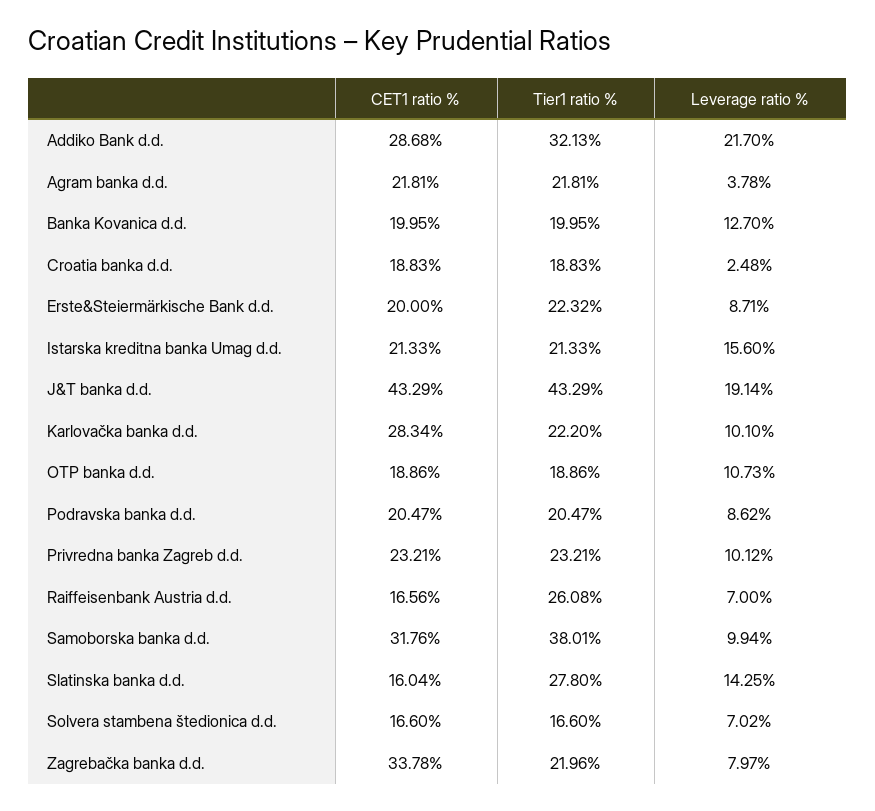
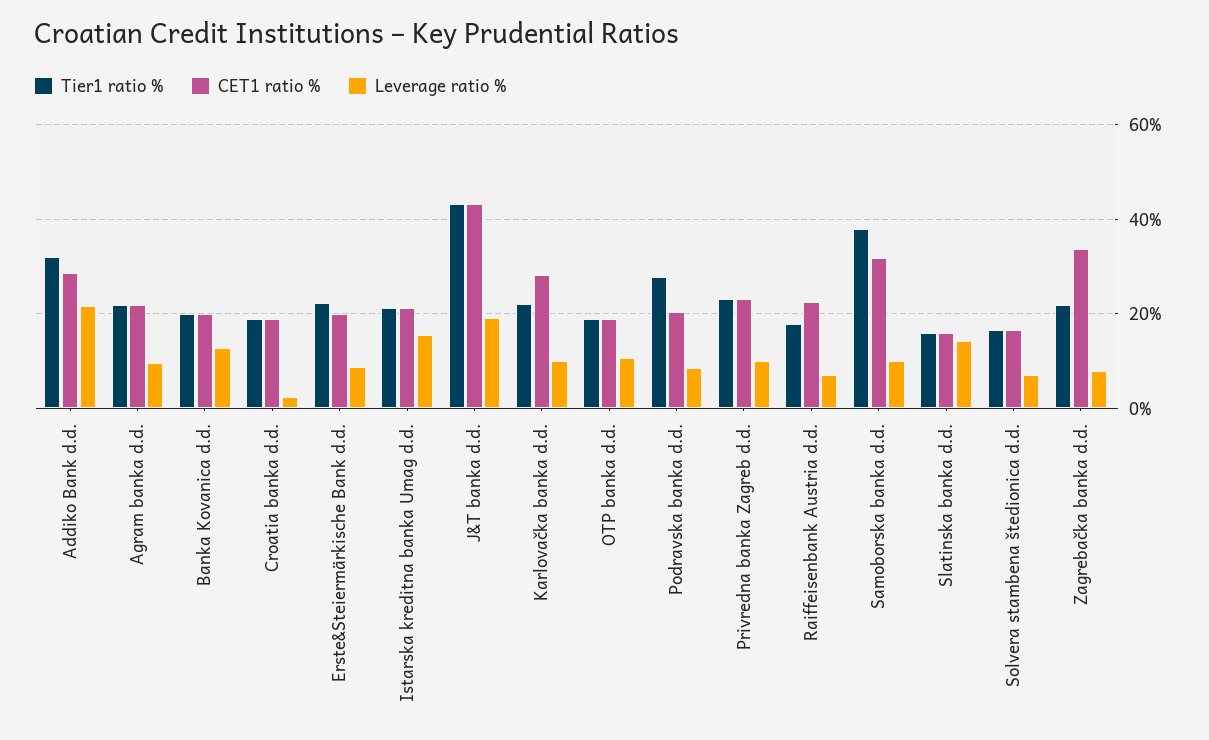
Leverage ratio %, Agram banka d.d.: 3.78 -> 10
Tier1 ratio %, Podravska banka d.d.: 20.47 -> 28
CET1 ratio %, Raiffeisenbank Austria d.d.: 16.56 -> 22
Tier1 ratio %, Raiffeisenbank Austria d.d.: 26.08 -> 18
Tier1 ratio %, Slatinska banka d.d.: 27.8 -> 16

